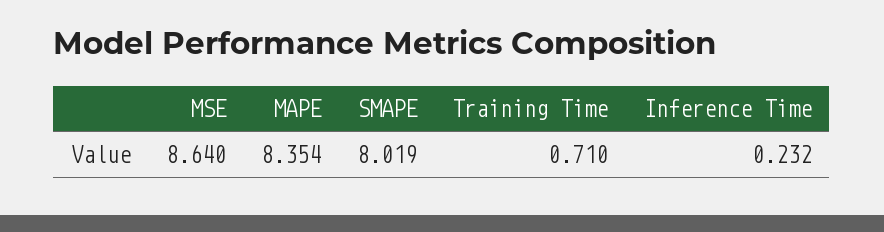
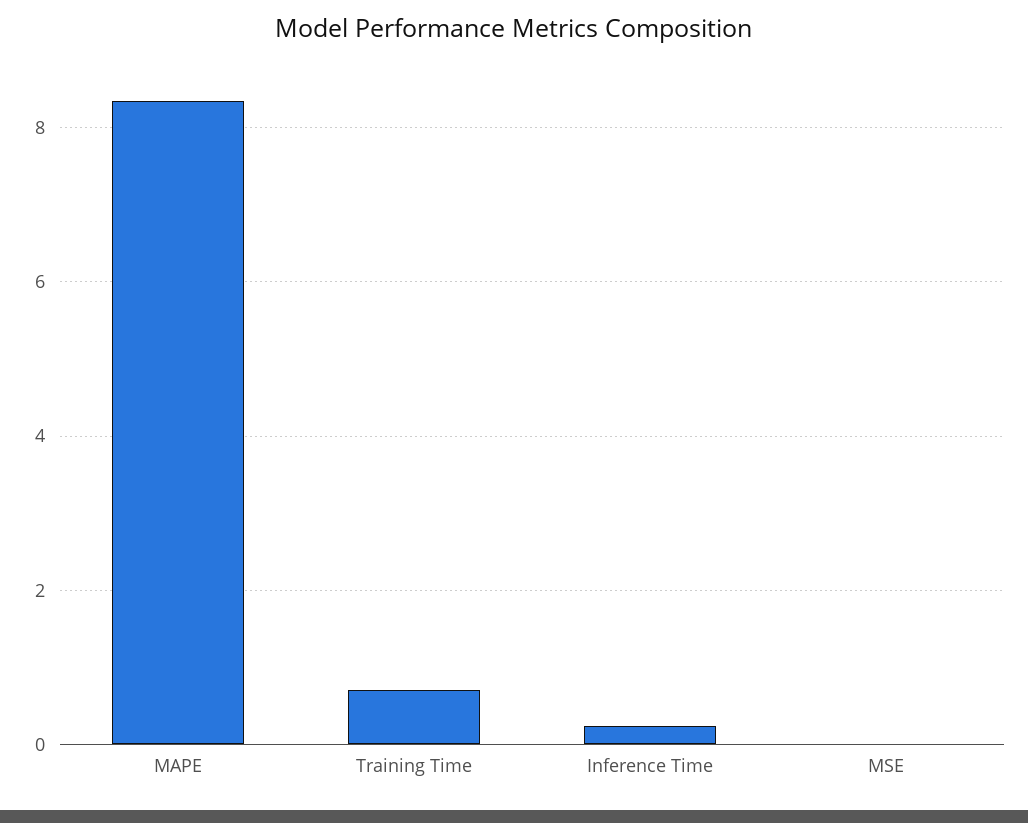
MSE: 8.64 -> 0
SMAPE: 8.019 -> none

